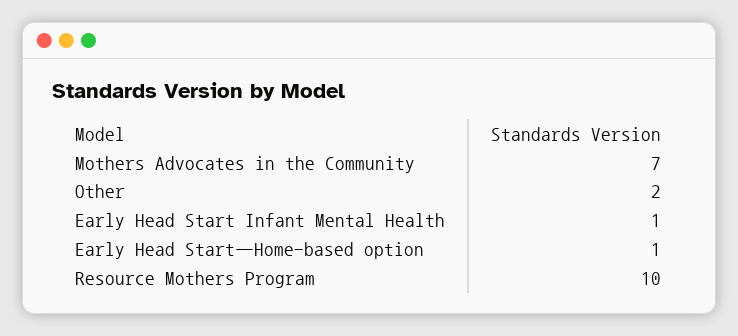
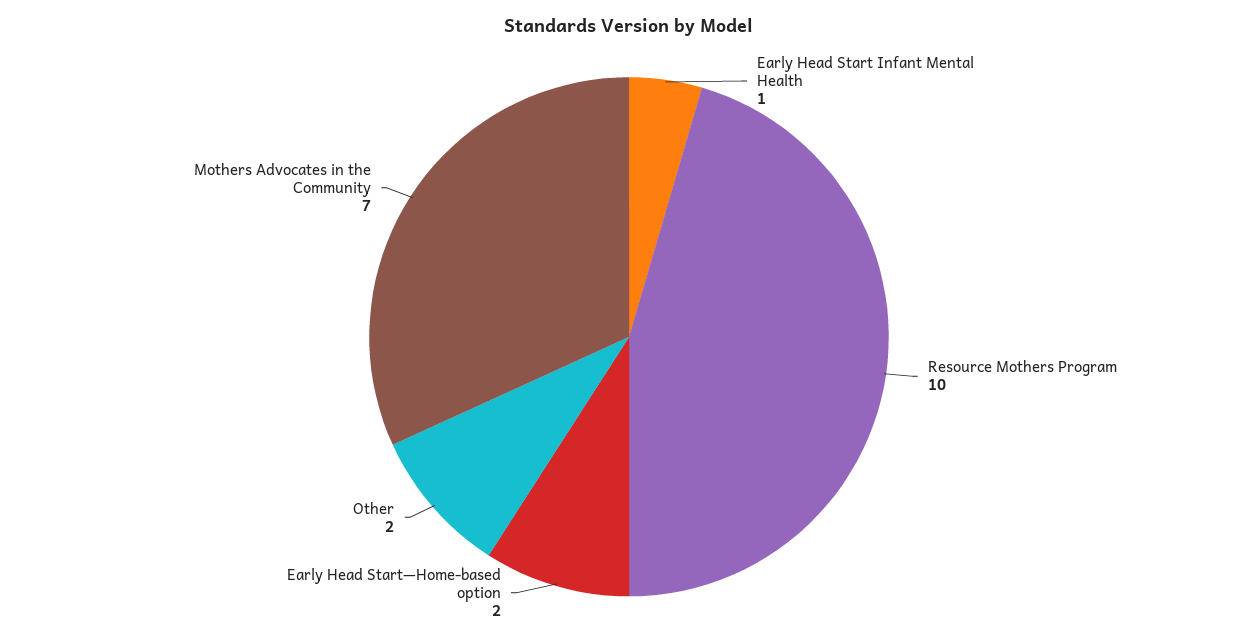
Early Head Start—Home-based option: 1 -> 2

